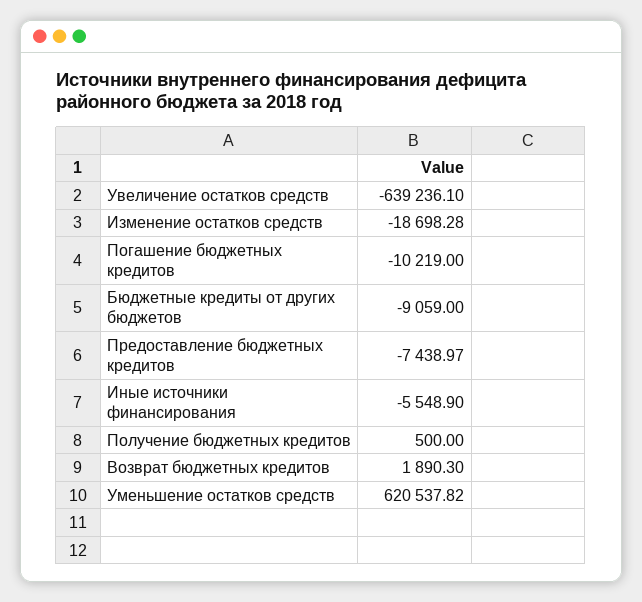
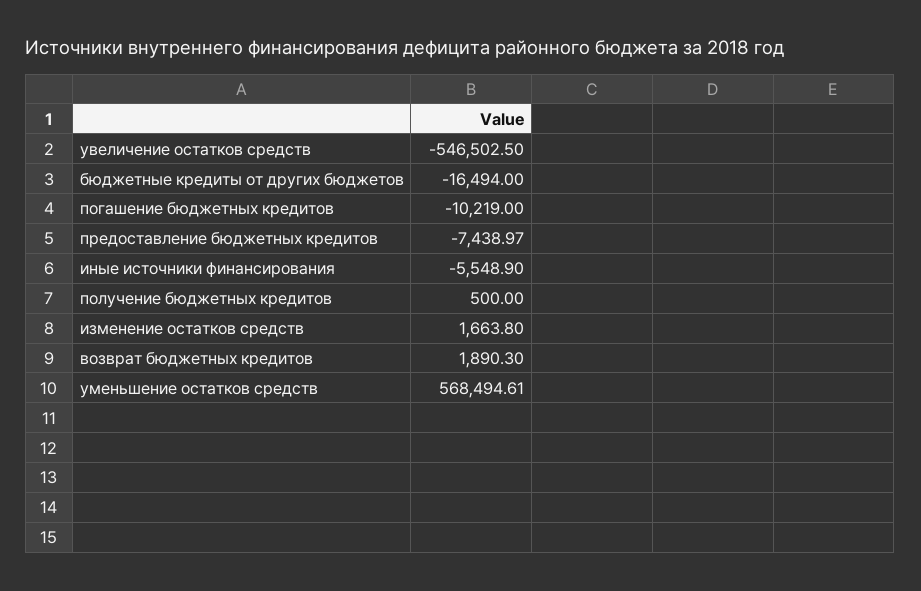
Увеличение остатков средств: -639236.1 -> -546502.5
Изменение остатков средств: -18698.28 -> 1663.8
Бюджетные кредиты от других бюджетов: -9059 -> -16494
Уменьшение остатков средств: 620537.82 -> 568494.61

